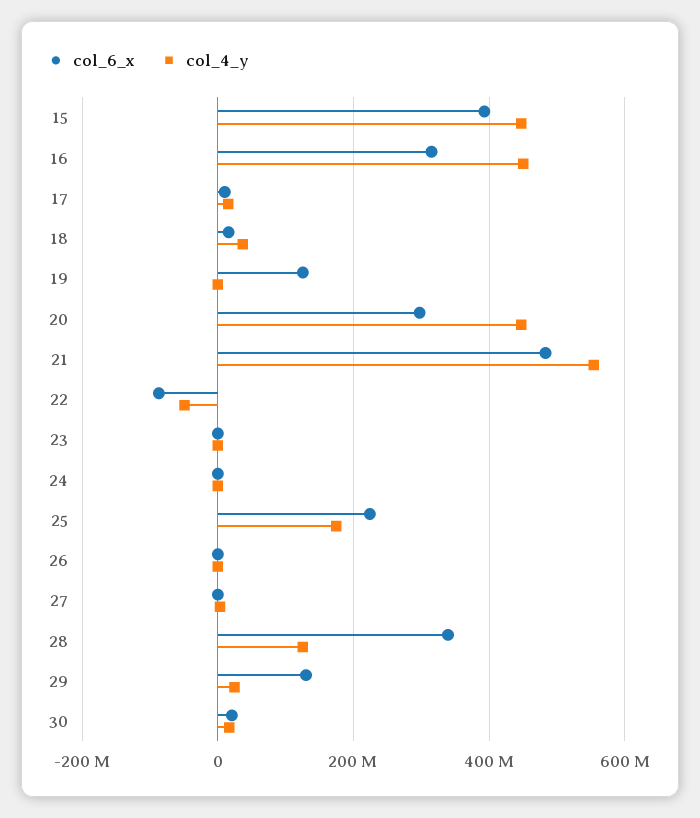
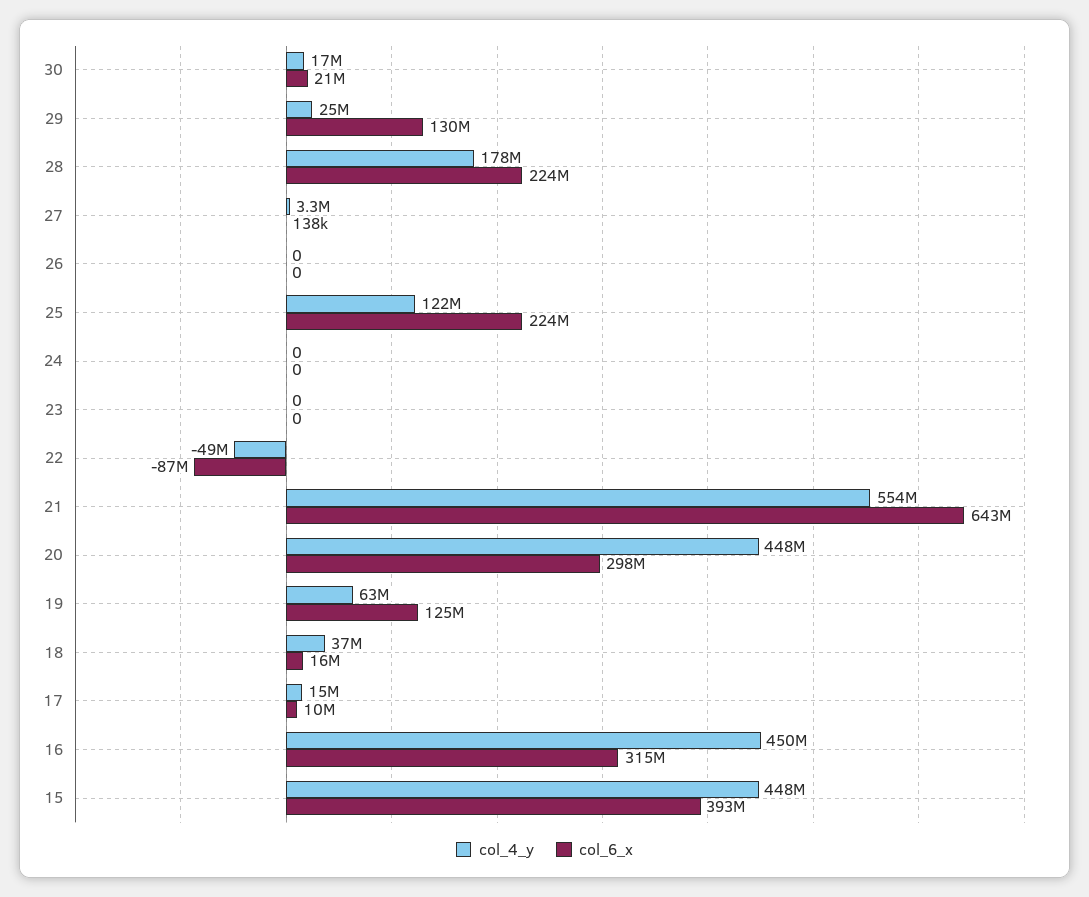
col_4_y, 19: 0 -> 63000000
col_6_x, 21: 480000000 -> 643000000
col_4_y, 25: 180000000 -> 122000000
col_6_x, 28: 340000000 -> 224000000
col_4_y, 28: 120000000 -> 178000000

